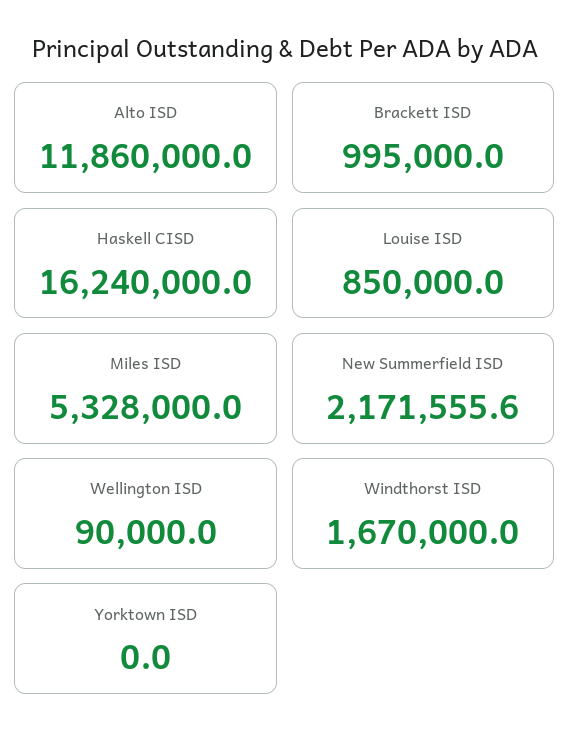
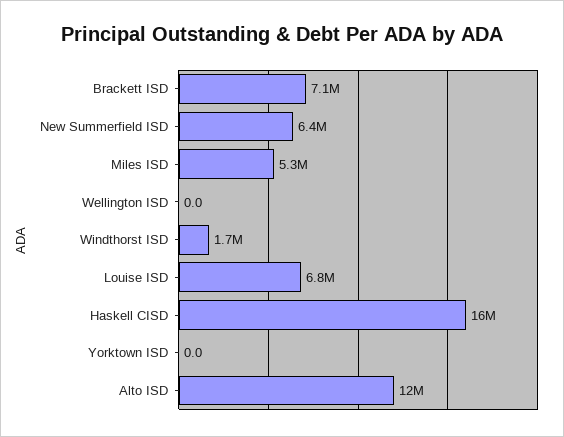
Brackett ISD: 995000 -> 7100000
Louise ISD: 850000 -> 6800000
New Summerfield ISD: 2171555.6 -> 6400000
Wellington ISD: 90000 -> 0

